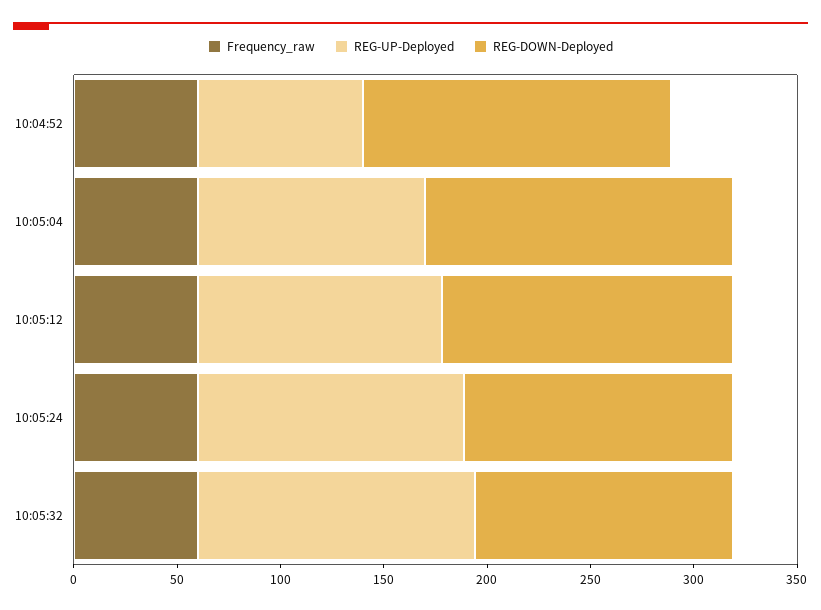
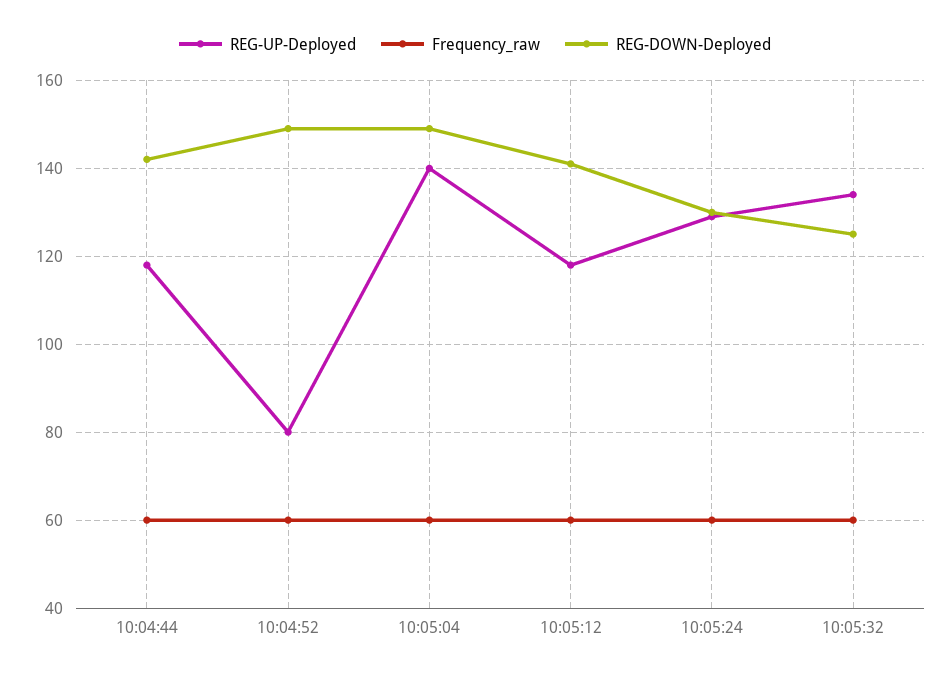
REG-UP-Deployed, 10:05:04: 110 -> 140
REG-UP-Deployed, 10:04:44: none -> 118
Frequency_raw, 10:04:44: none -> 60
REG-DOWN-Deployed, 10:04:44: none -> 142

